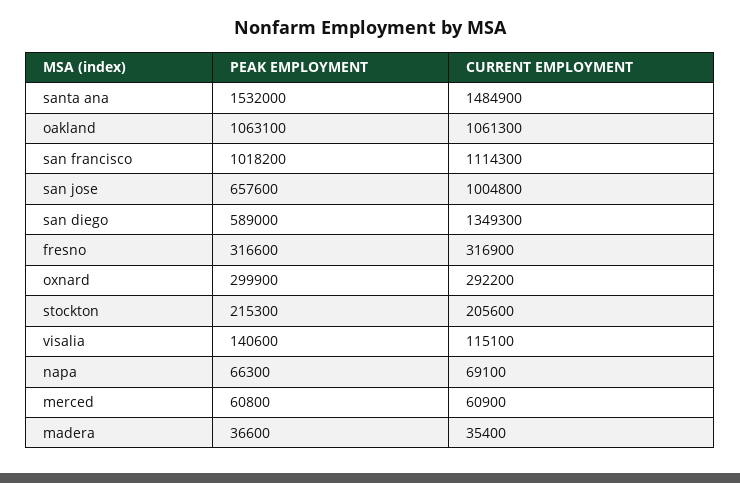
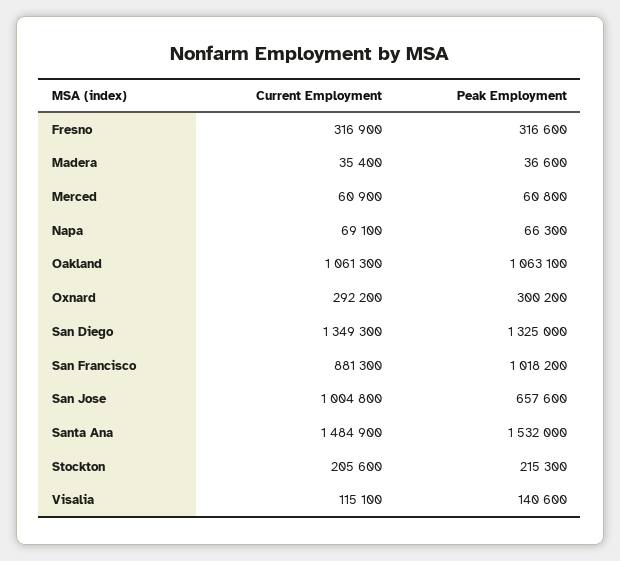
CURRENT EMPLOYMENT, san francisco: 1114300 -> 881300
PEAK EMPLOYMENT, san diego: 589000 -> 1325000
PEAK EMPLOYMENT, oxnard: 299900 -> 300200

